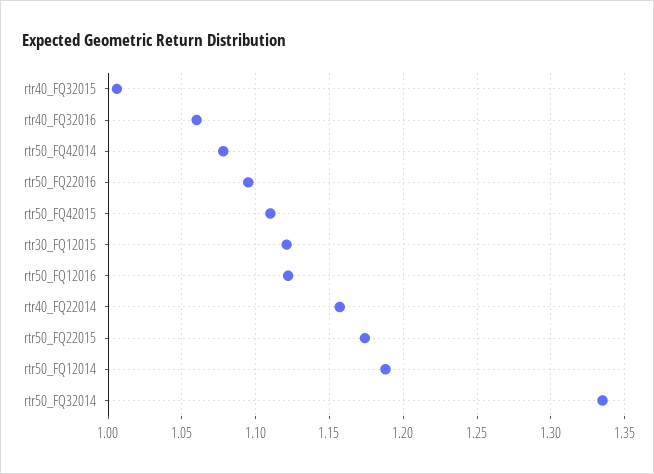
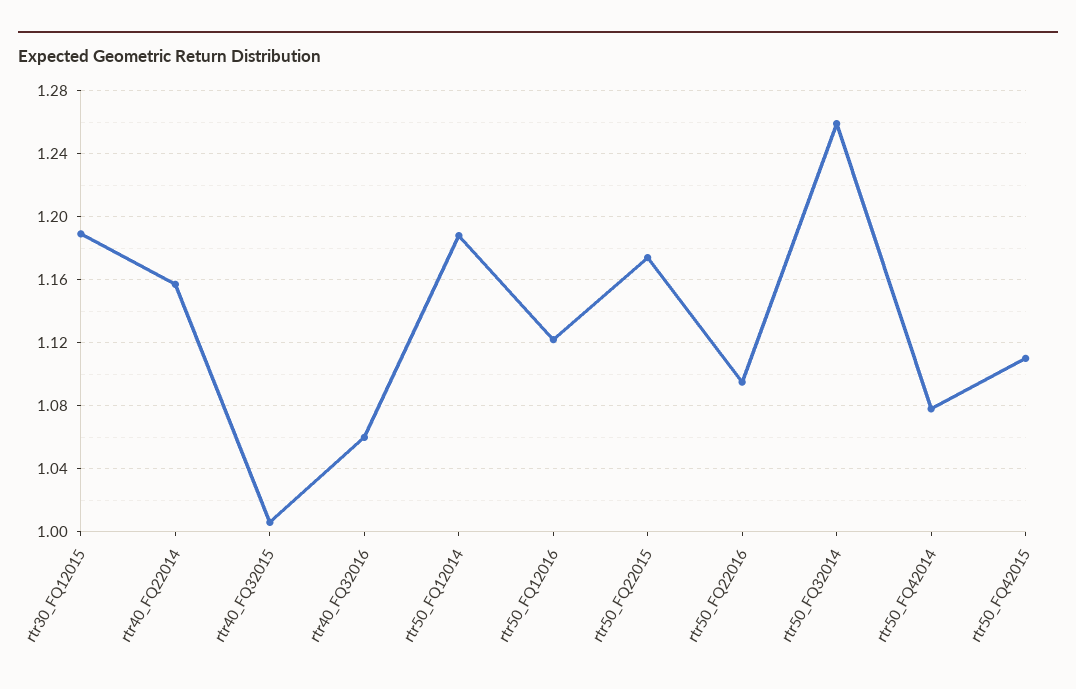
rtr30_FQ12015: 1.12 -> 1.19
rtr50_FQ32014: 1.335 -> 1.26

